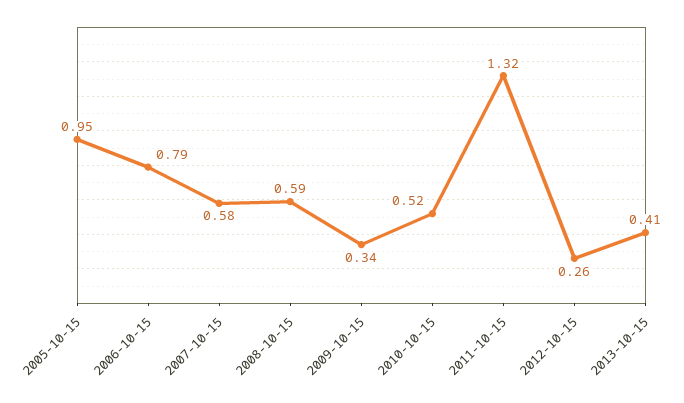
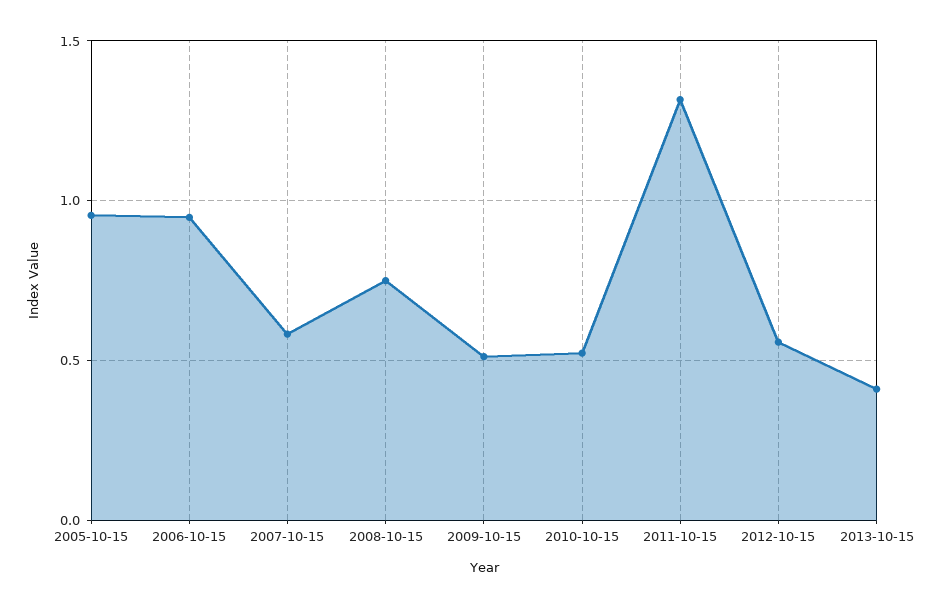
2006-10-15: 0.79 -> 0.95
2008-10-15: 0.59 -> 0.75
2009-10-15: 0.34 -> 0.5
2012-10-15: 0.26 -> 0.55

